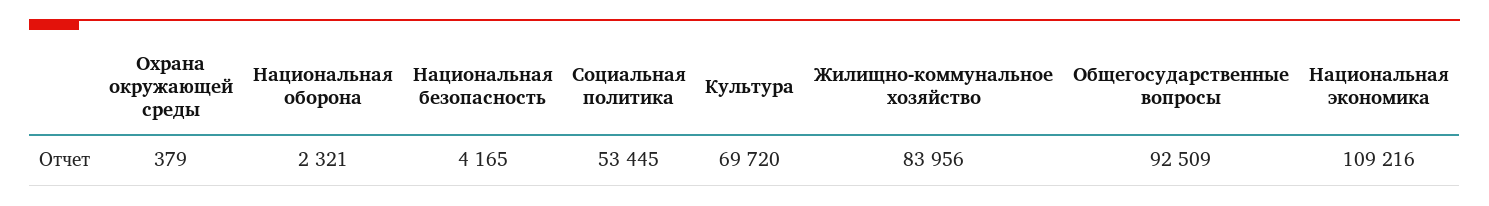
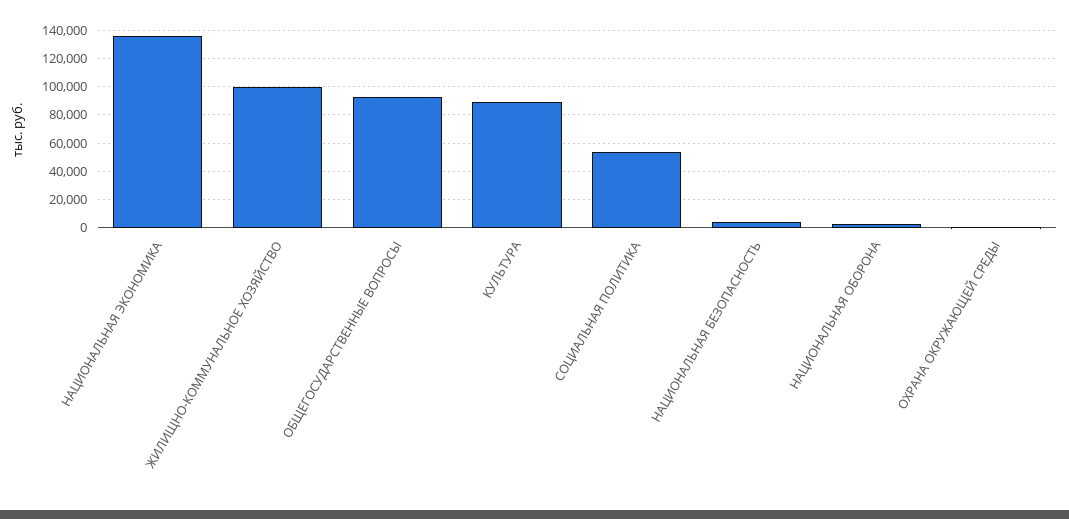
Культура: 69720 -> 90000
Жилищно-коммунальное хозяйство: 83956 -> 100000
Национальная экономика: 109216 -> 135000

